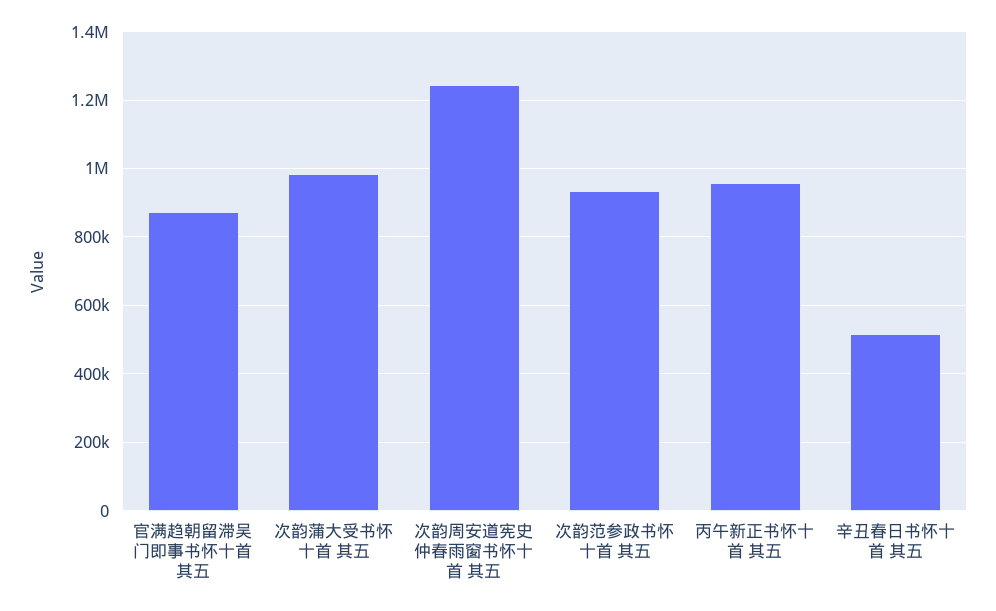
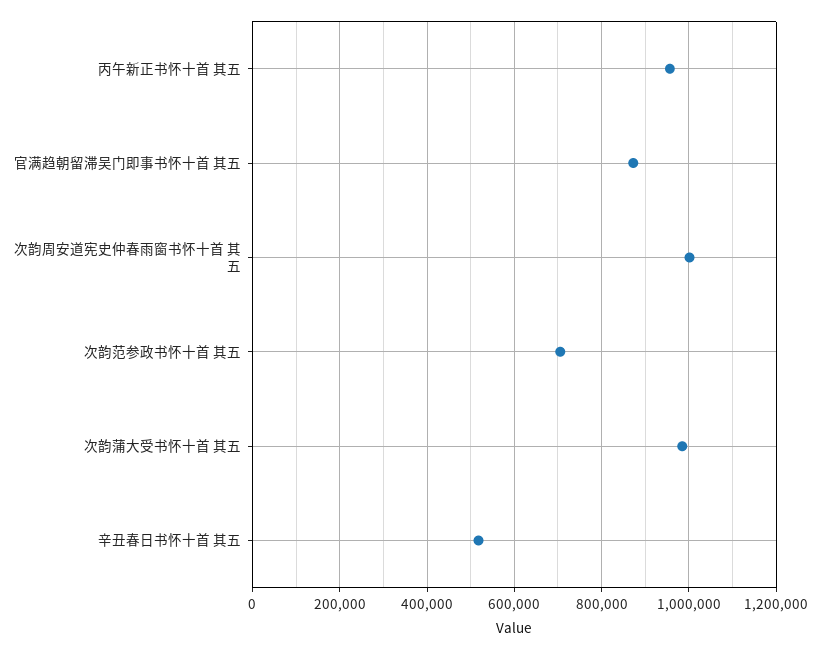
次韵周安道宪史仲春雨窗书怀十首 其五: 1240000 -> 1000000
次韵范参政书怀十首 其五: 940000 -> 700000

